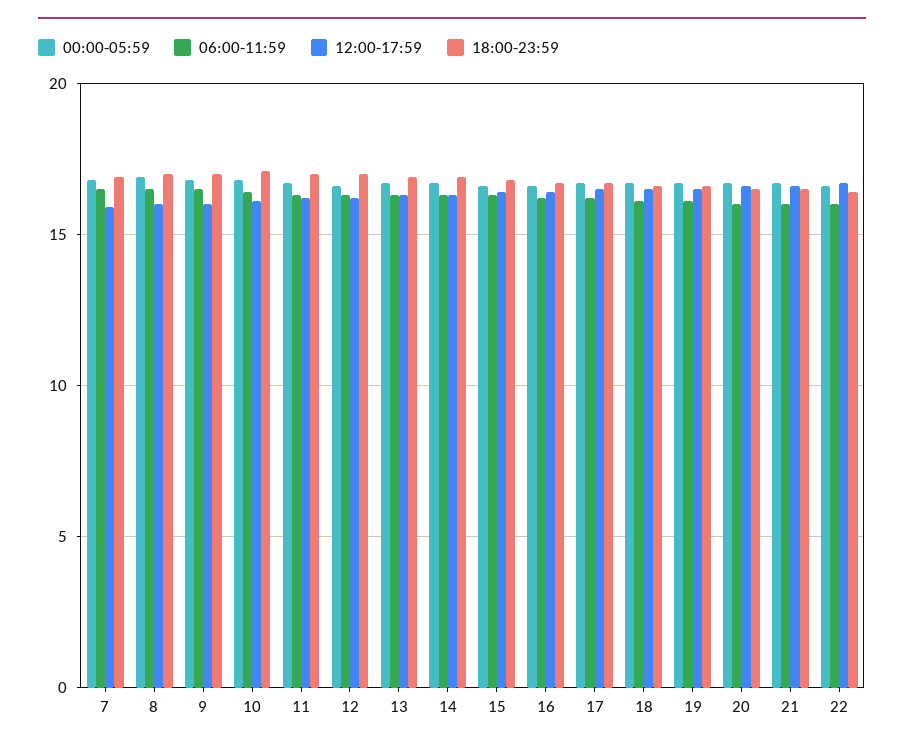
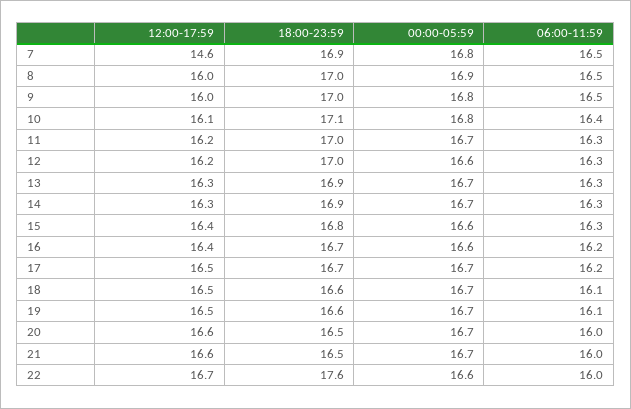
12:00-17:59, 7: 16 -> 14.6
18:00-23:59, 22: 16.5 -> 17.6

